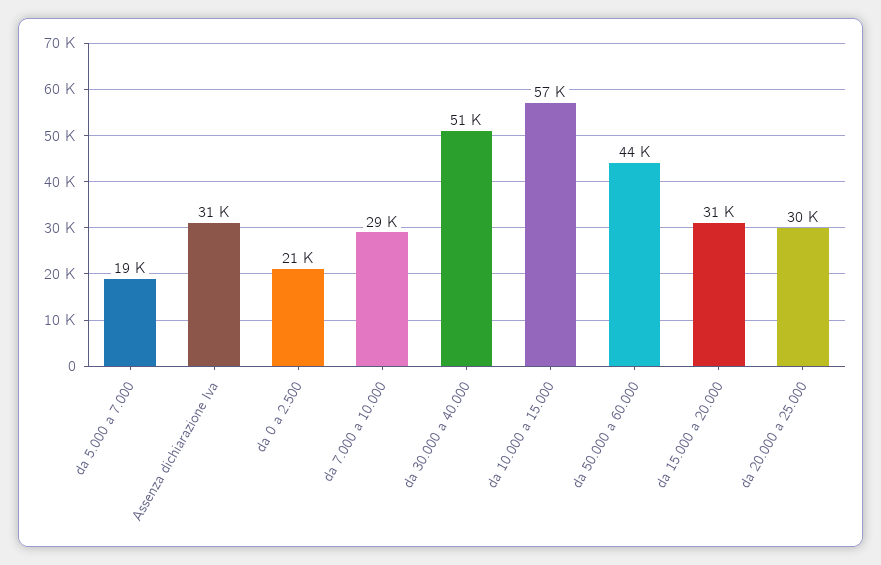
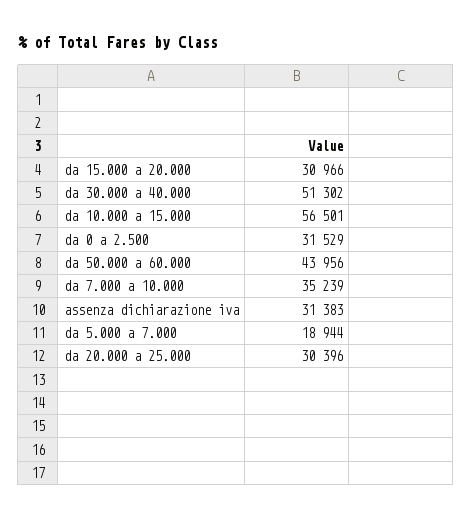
da 0 a 2.500: 21000 -> 31529
da 7.000 a 10.000: 29000 -> 35239

